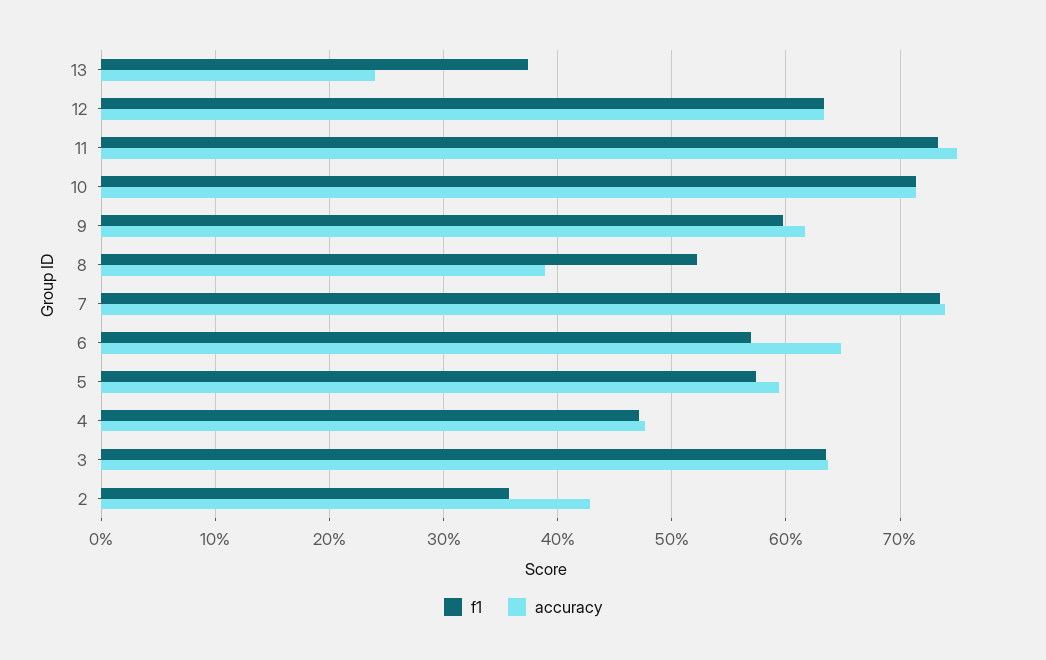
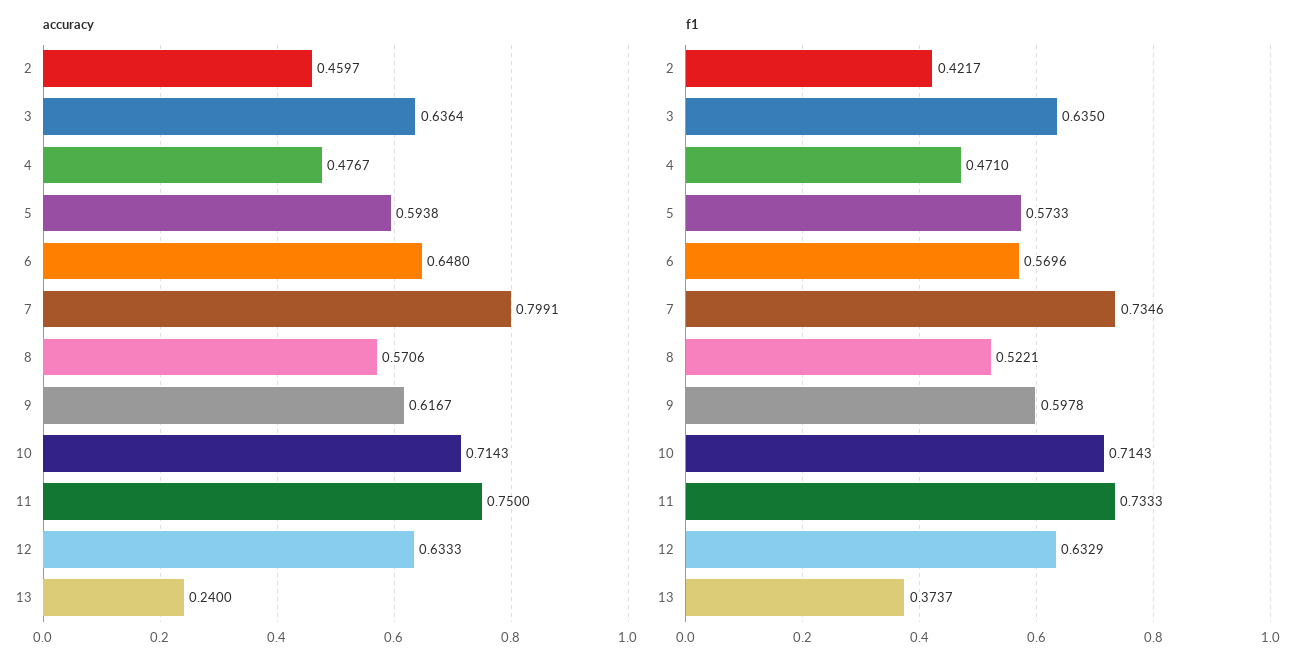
accuracy, 8: 0.39 -> 0.5706
accuracy, 7: 0.74 -> 0.7991
f1, 2: 0.36 -> 0.4217
accuracy, 2: 0.43 -> 0.4597

